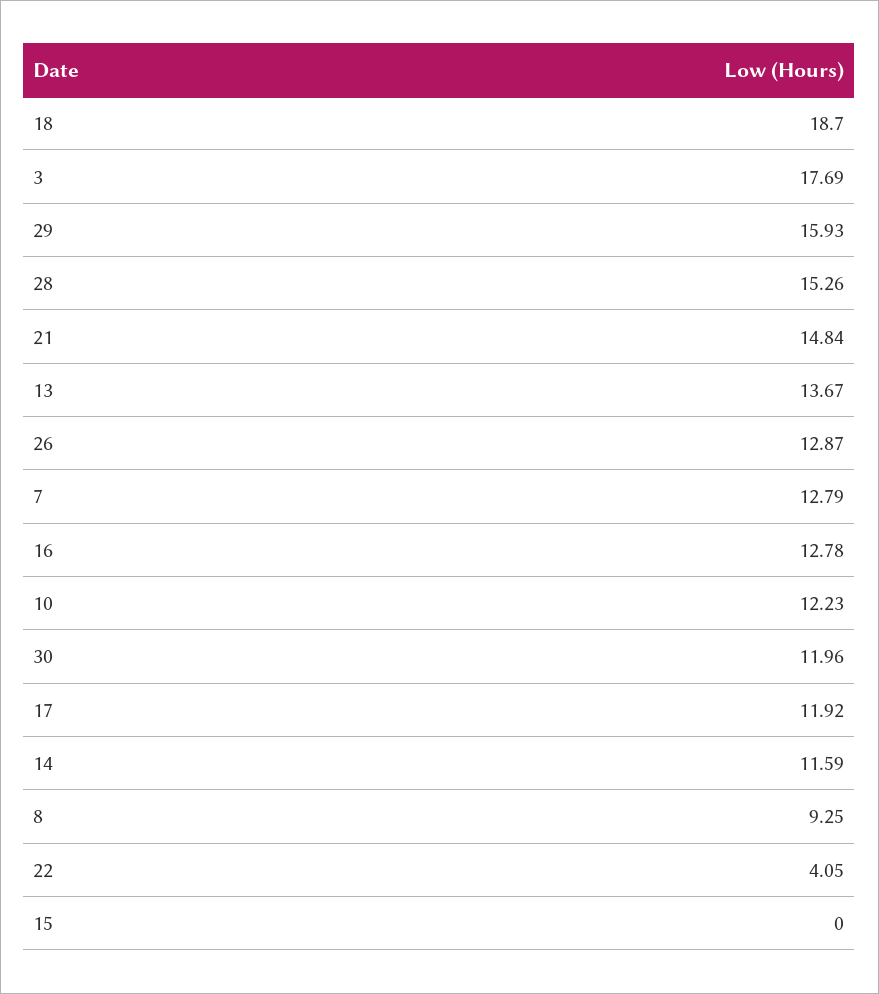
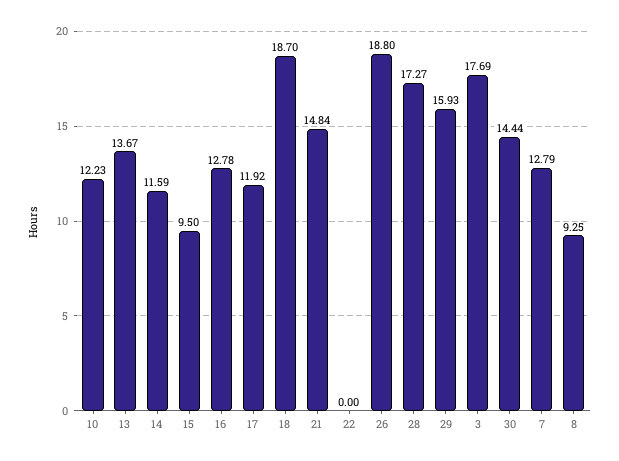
28: 15.26 -> 17.27
26: 12.87 -> 18.8
30: 11.96 -> 14.44
22: 4.05 -> 0
15: 0 -> 9.5

